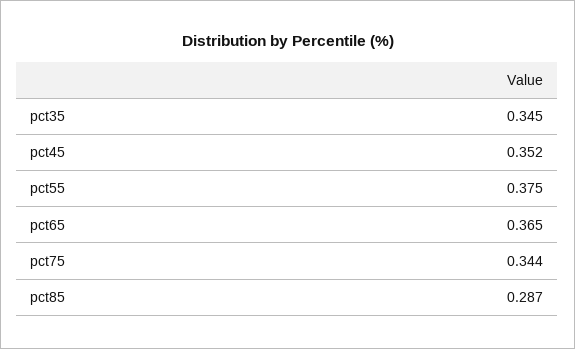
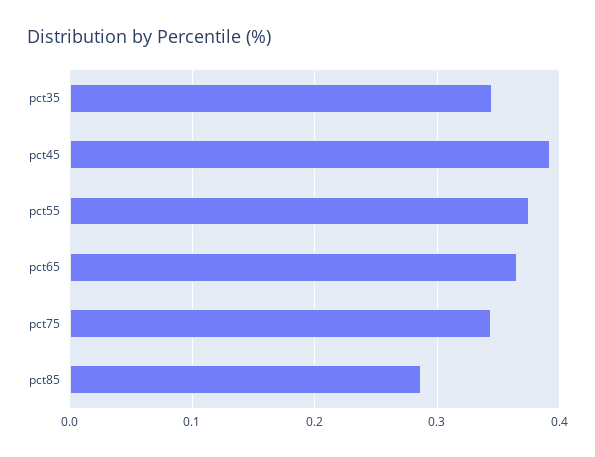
pct45: 0.352 -> 0.39

